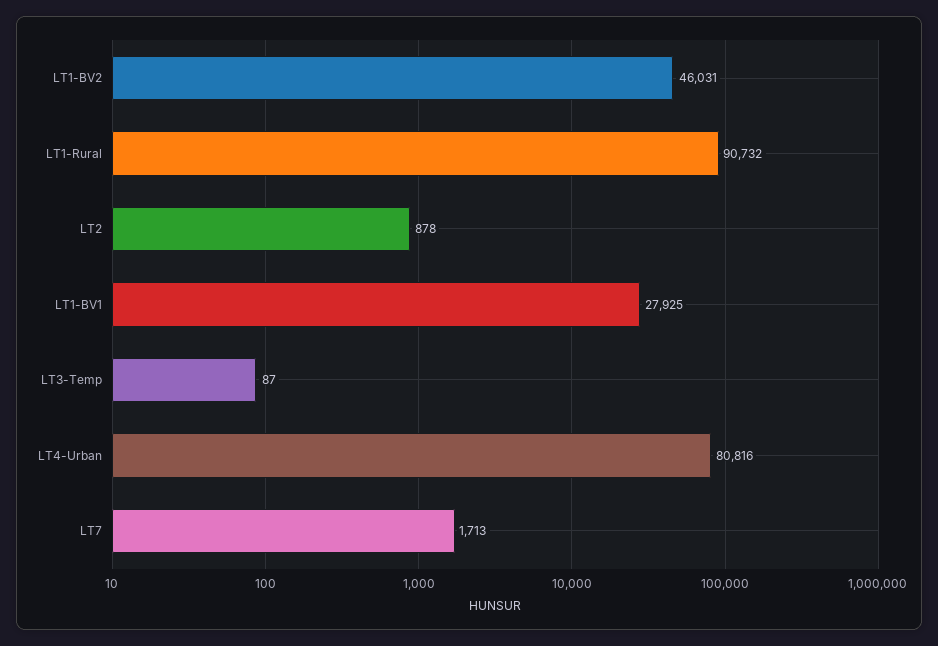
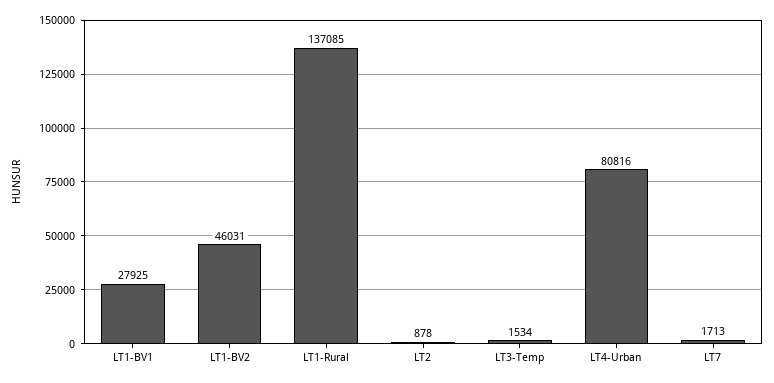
LT1-Rural: 90732 -> 137085
LT3-Temp: 87 -> 1534

